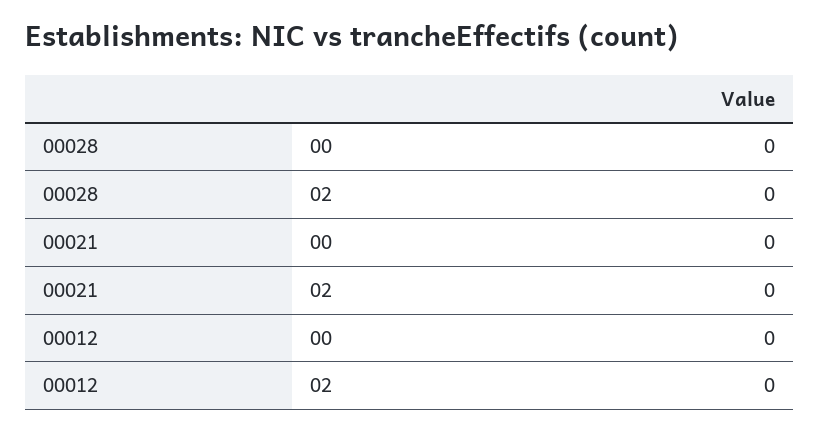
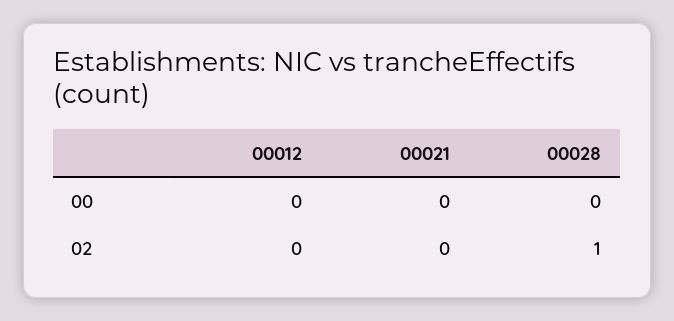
00028, 02: 0 -> 1

